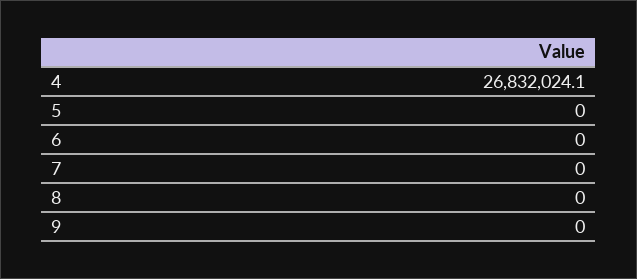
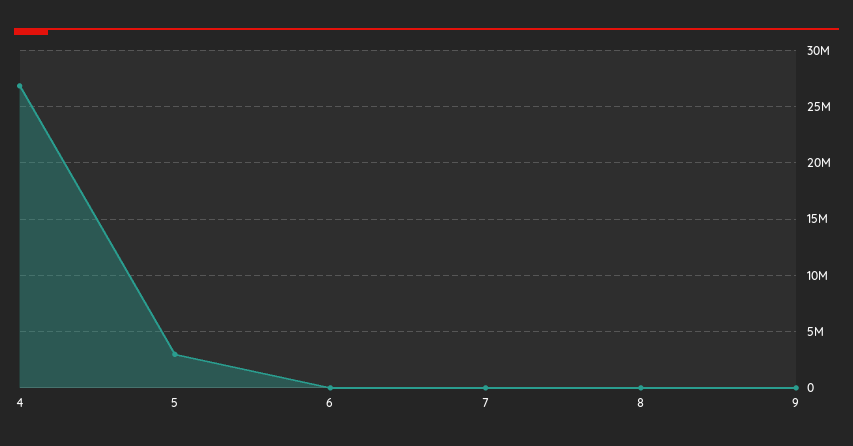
5: 0 -> 3000000

